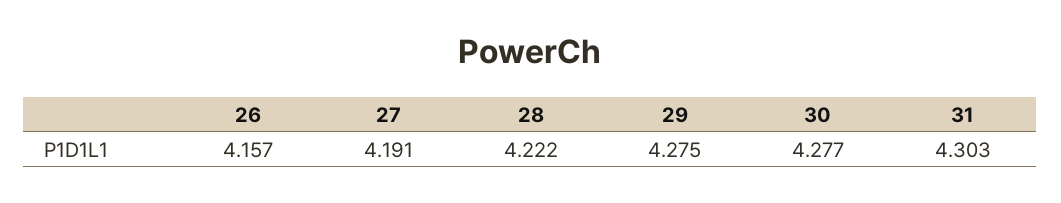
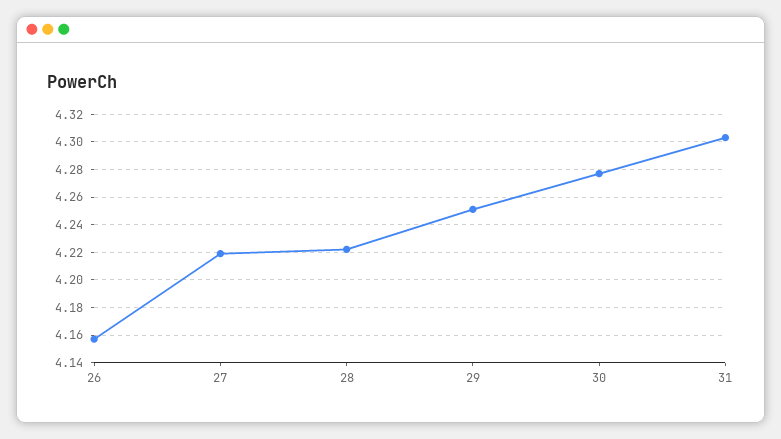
27: 4.191 -> 4.22
29: 4.275 -> 4.25

